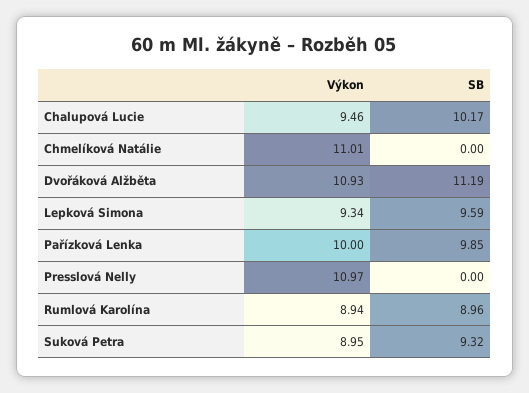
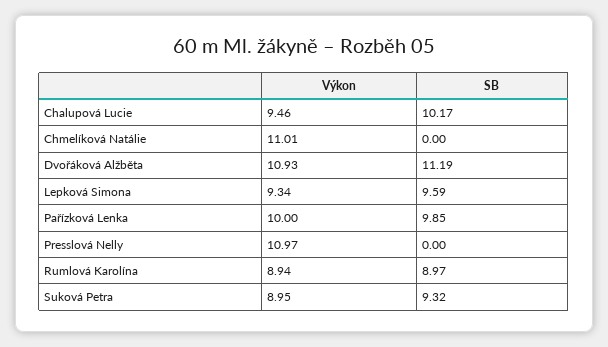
SB, Rumlová Karolína: 8.96 -> 8.97

